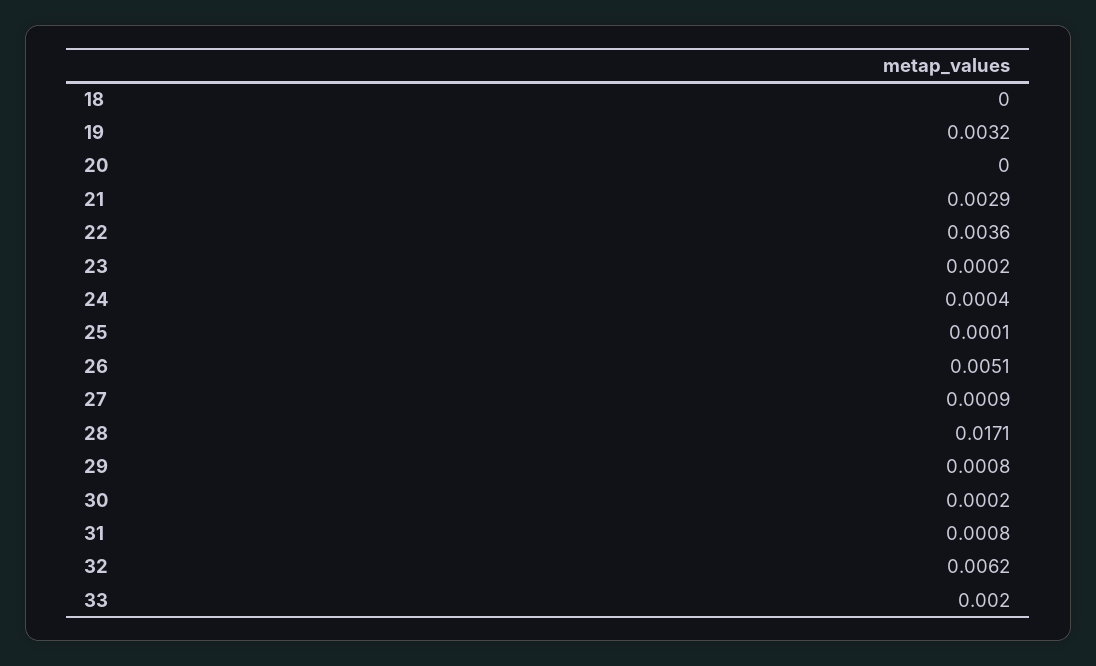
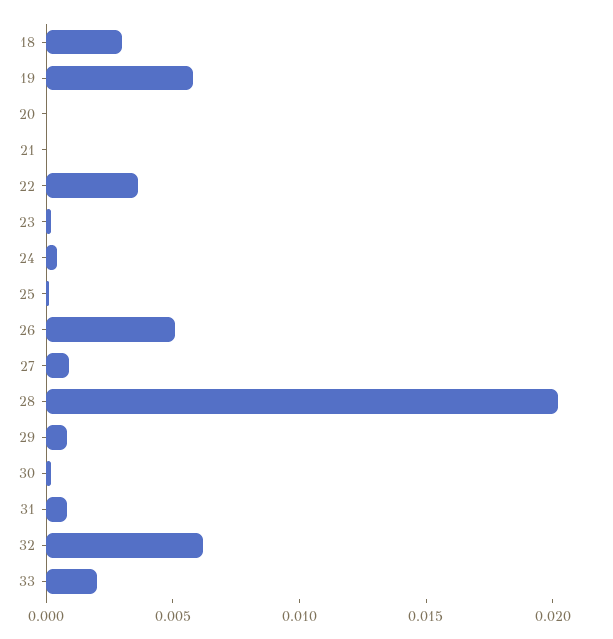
18: 0 -> 0.003
19: 0.0032 -> 0.006
21: 0.0029 -> 0
28: 0.0171 -> 0.02

